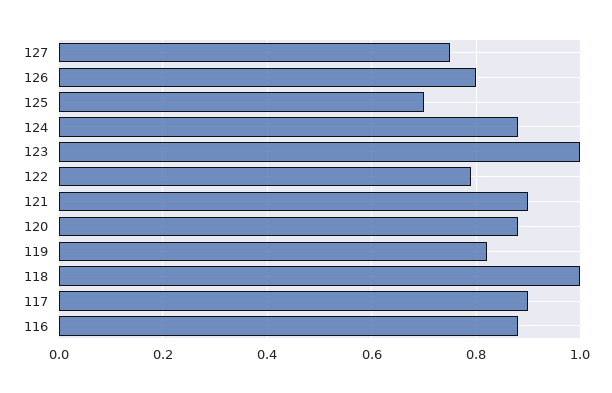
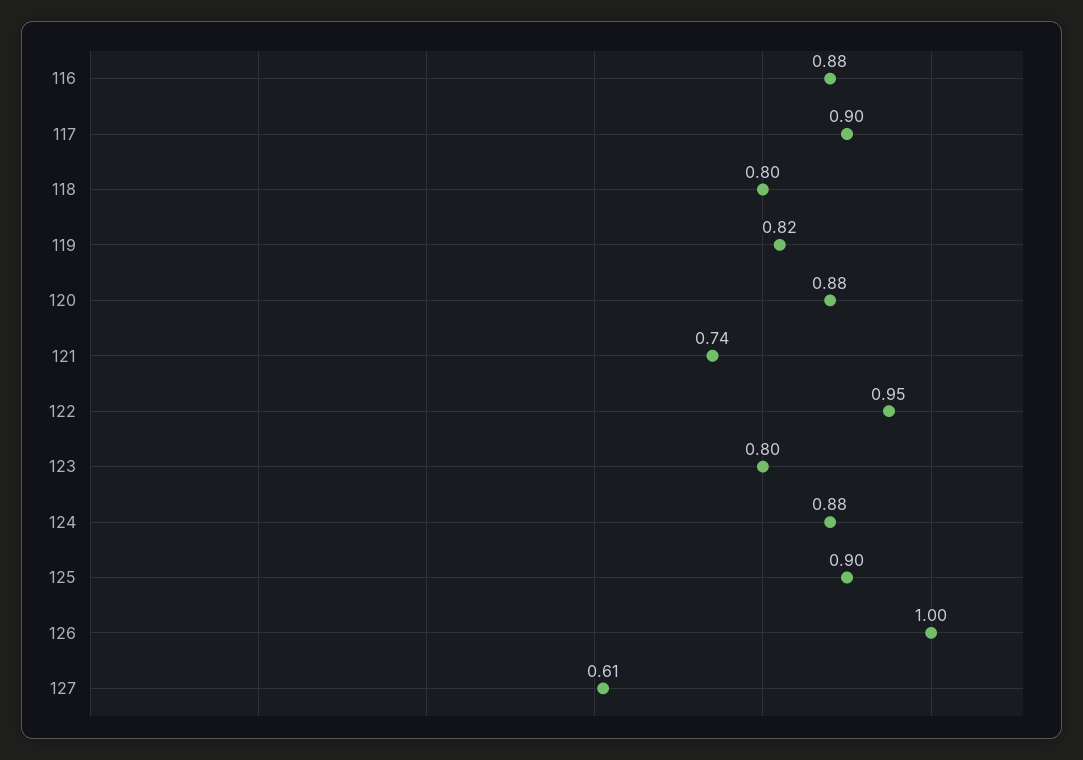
127: 0.75 -> 0.61
126: 0.8 -> 1
125: 0.7 -> 0.9
123: 1 -> 0.8
122: 0.8 -> 0.95
121: 0.9 -> 0.74
118: 1 -> 0.8

